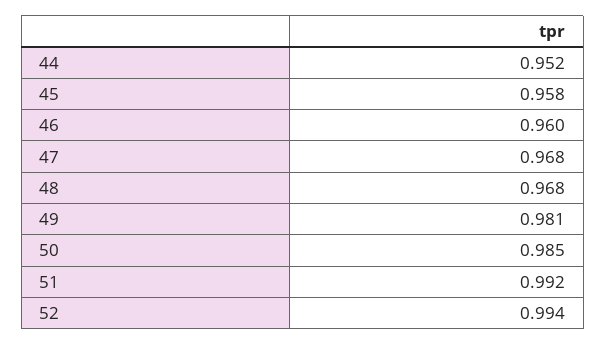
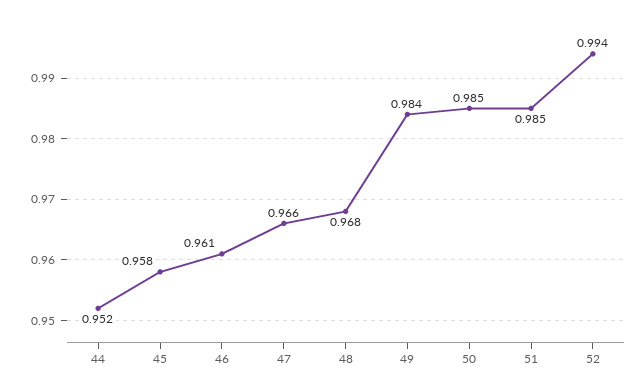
46: 0.96 -> 0.961
47: 0.968 -> 0.966
49: 0.981 -> 0.984
51: 0.992 -> 0.985

